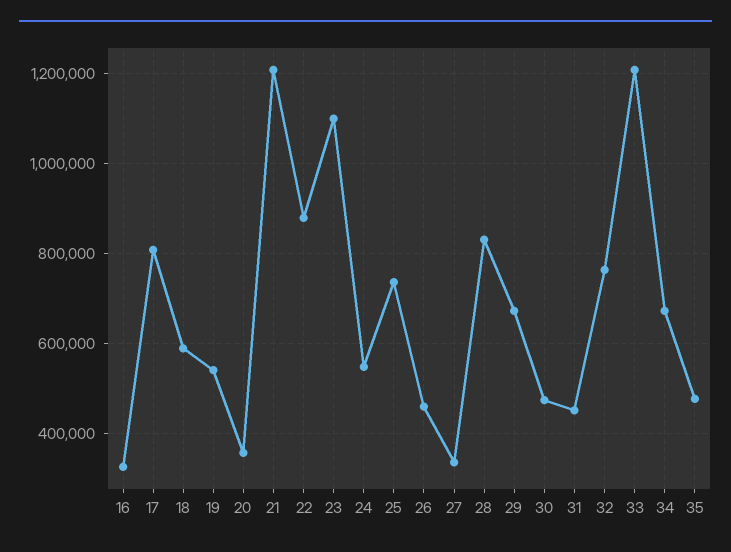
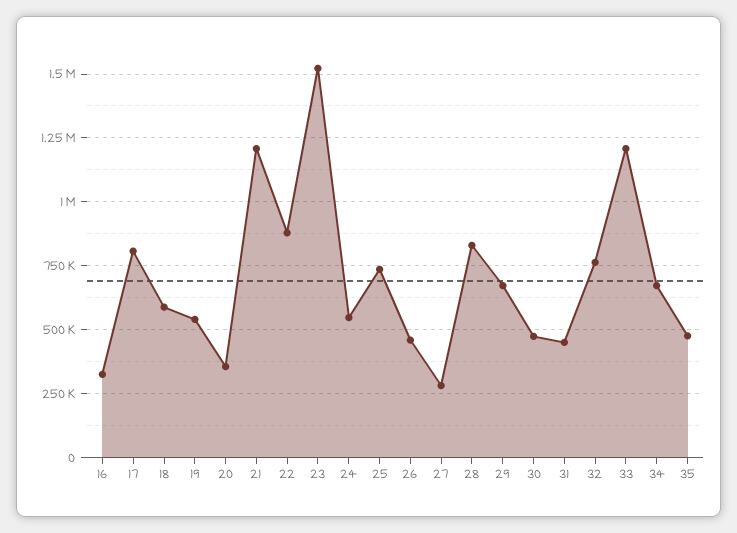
23: 1100000 -> 1525000
27: 340000 -> 275000

